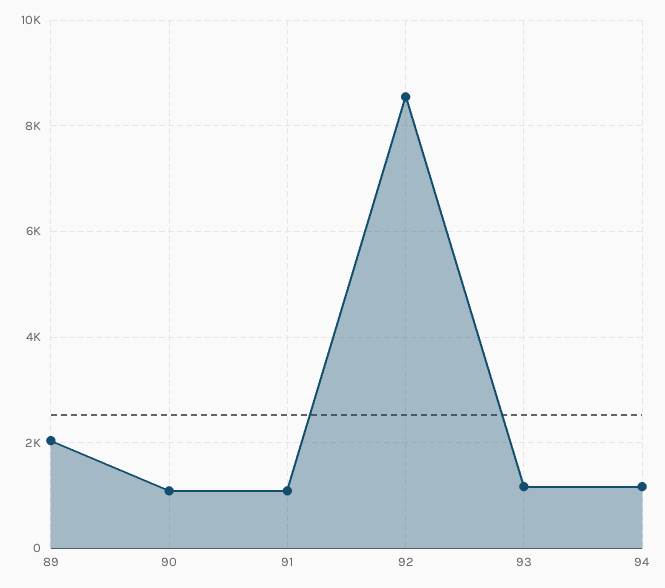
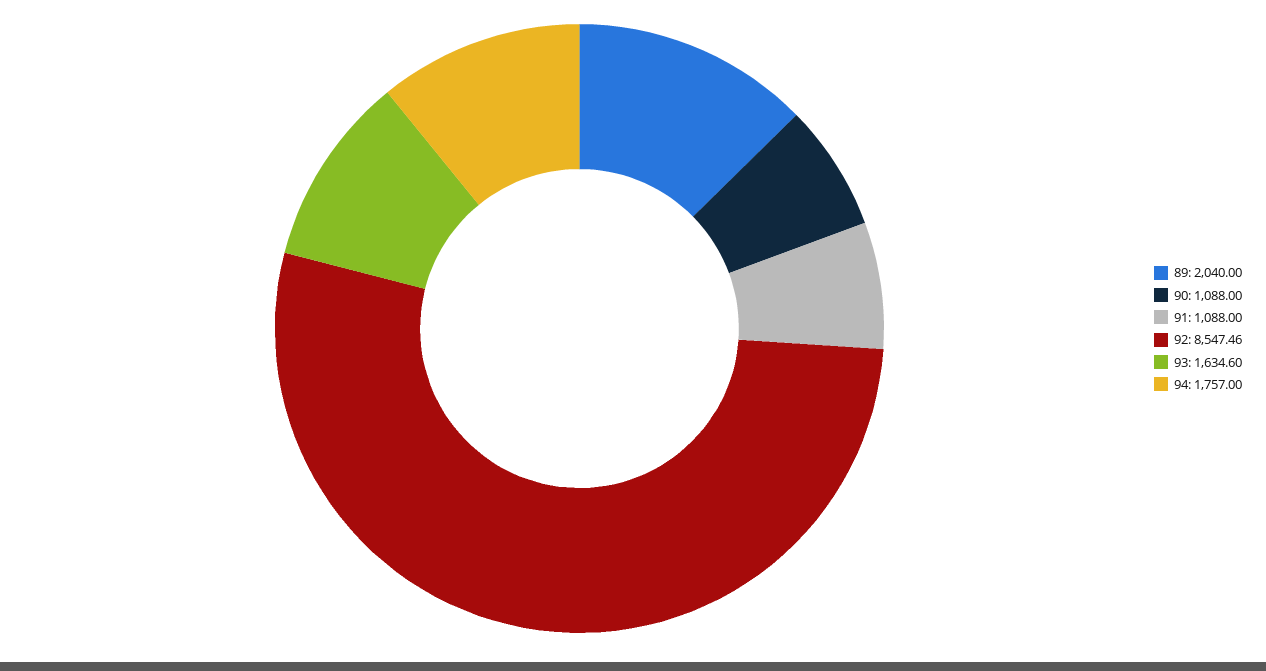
93: 1200 -> 1634.6
94: 1200 -> 1757

